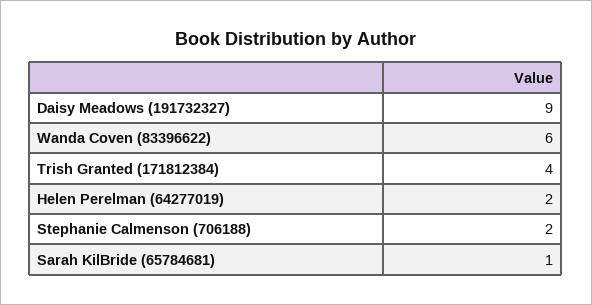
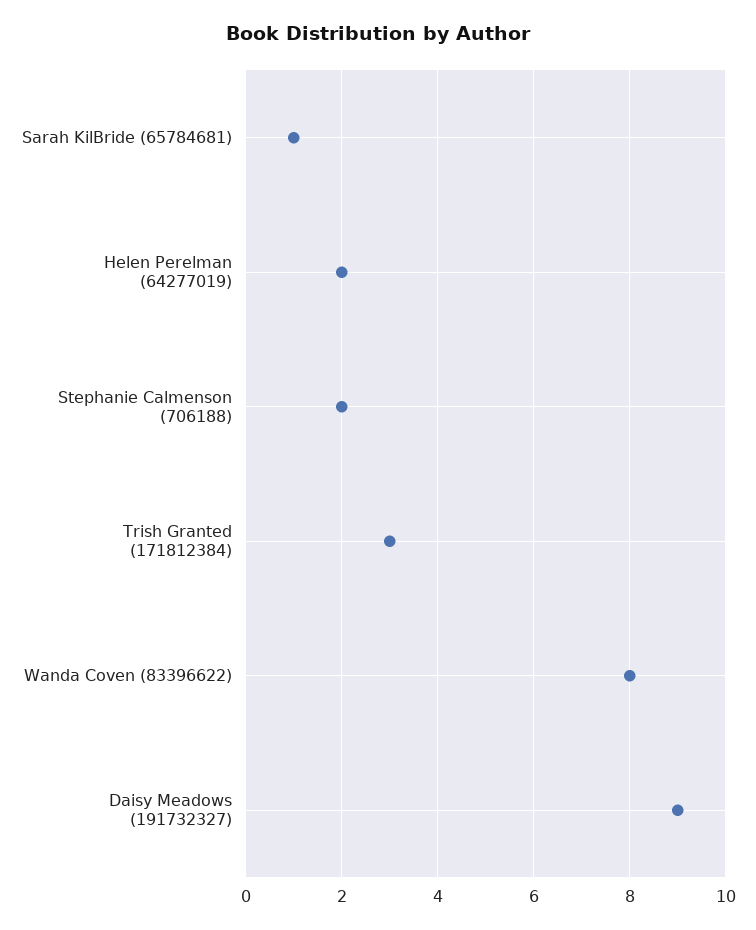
Wanda Coven (83396622): 6 -> 8
Trish Granted (171812384): 4 -> 3

